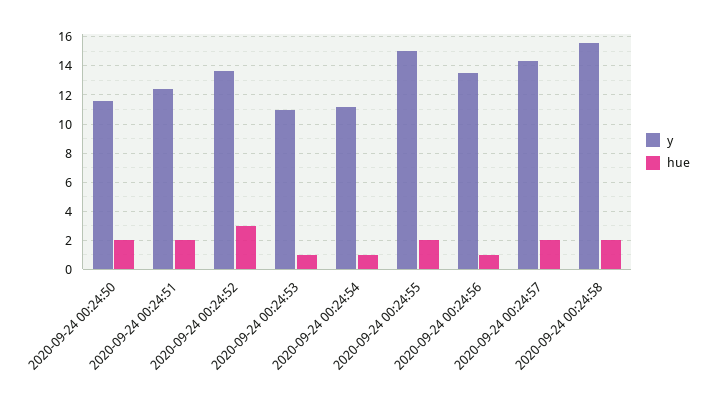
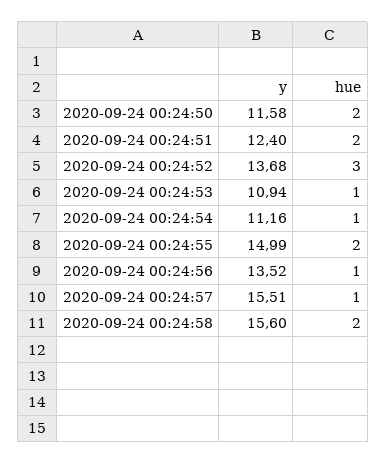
y, 2020-09-24 00:24:57: 14.5 -> 15.51
hue, 2020-09-24 00:24:57: 2 -> 1

